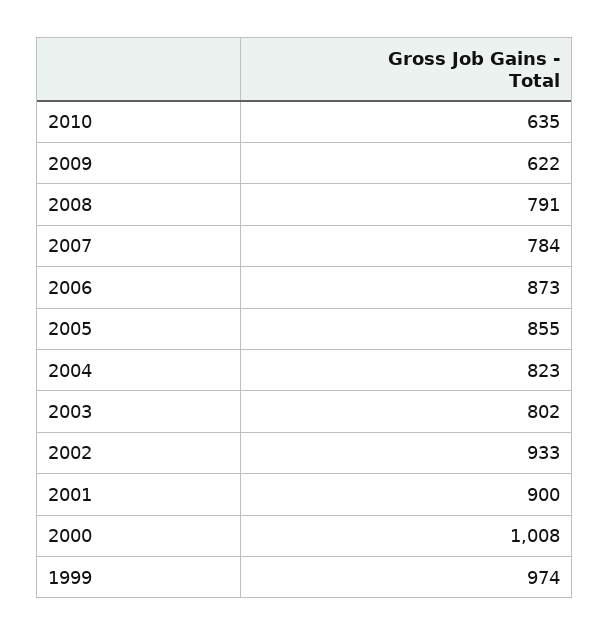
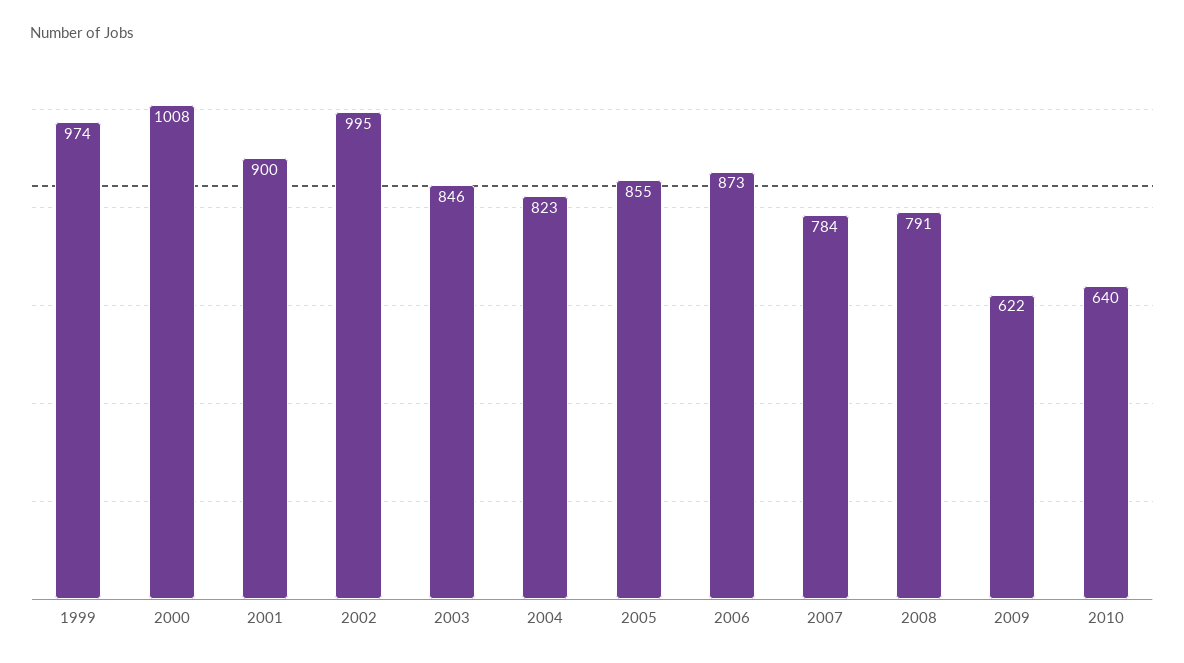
2010: 635 -> 640
2003: 802 -> 846
2002: 933 -> 995

